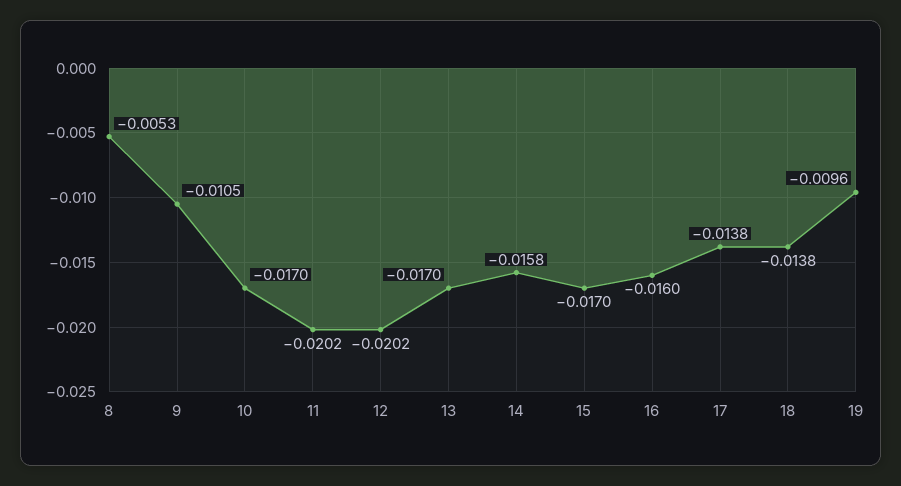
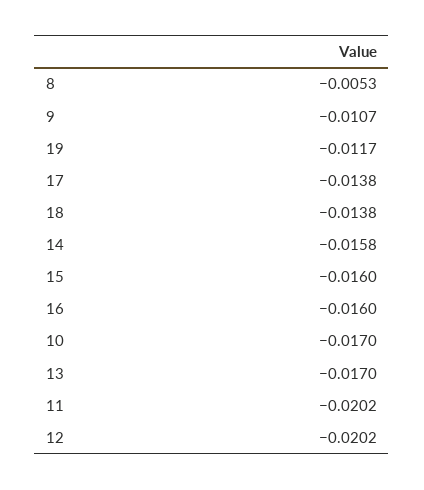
9: -0.0105 -> -0.0107
15: -0.017 -> -0.016
19: -0.0096 -> -0.0117

